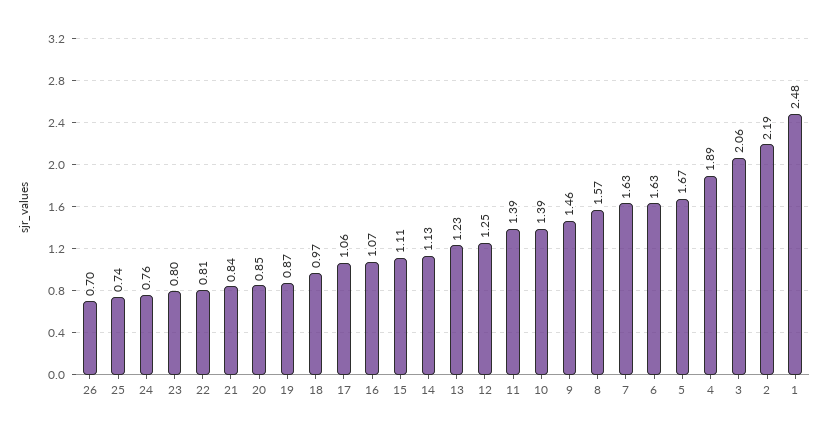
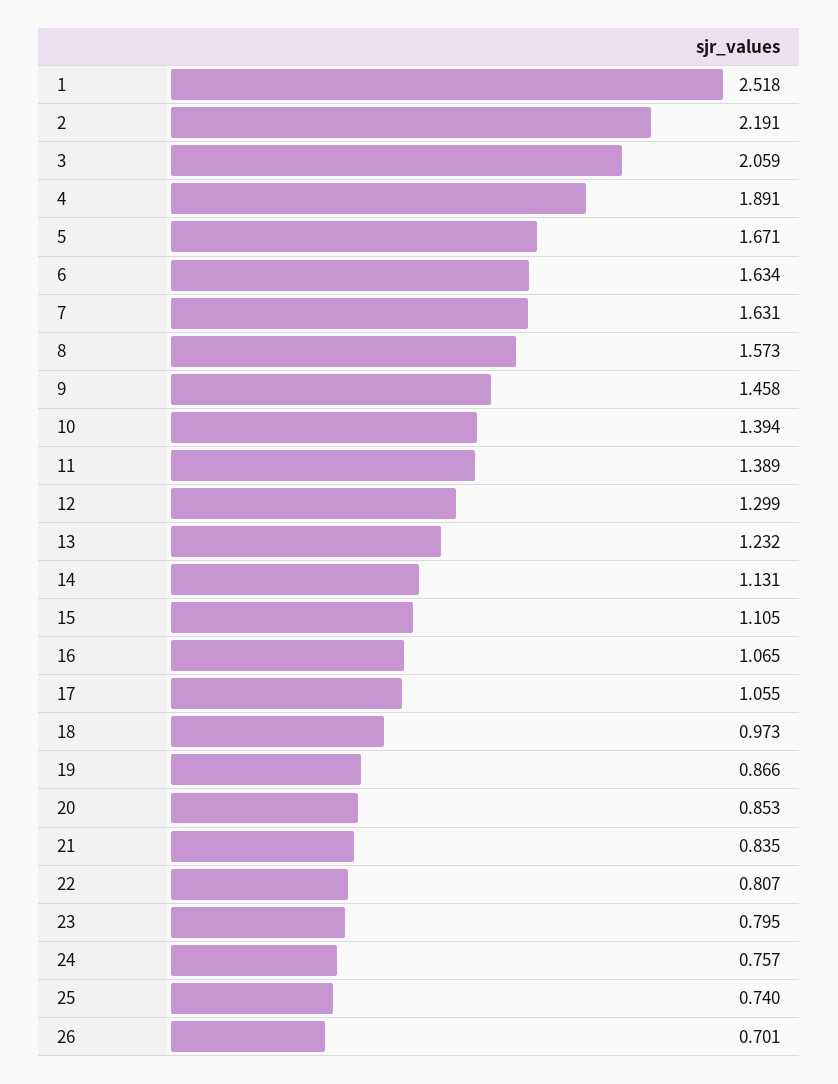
12: 1.25 -> 1.299
1: 2.48 -> 2.518

